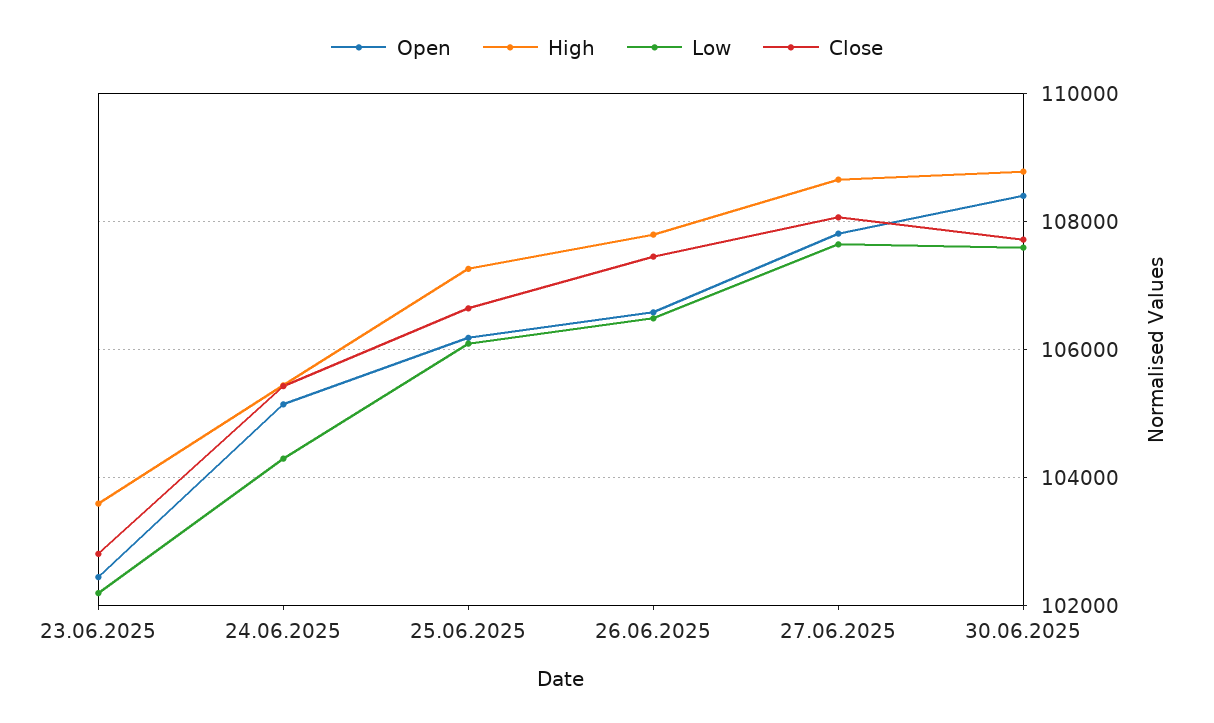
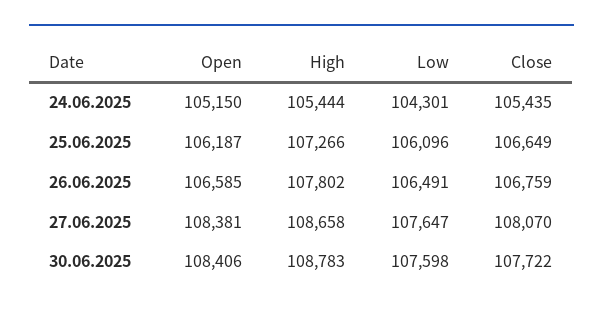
Open, 23.06.2025: 102400 -> none
High, 23.06.2025: 103600 -> none
Low, 23.06.2025: 102200 -> none
Close, 23.06.2025: 102800 -> none
Close, 26.06.2025: 107400 -> 106759
Open, 27.06.2025: 107800 -> 108381

